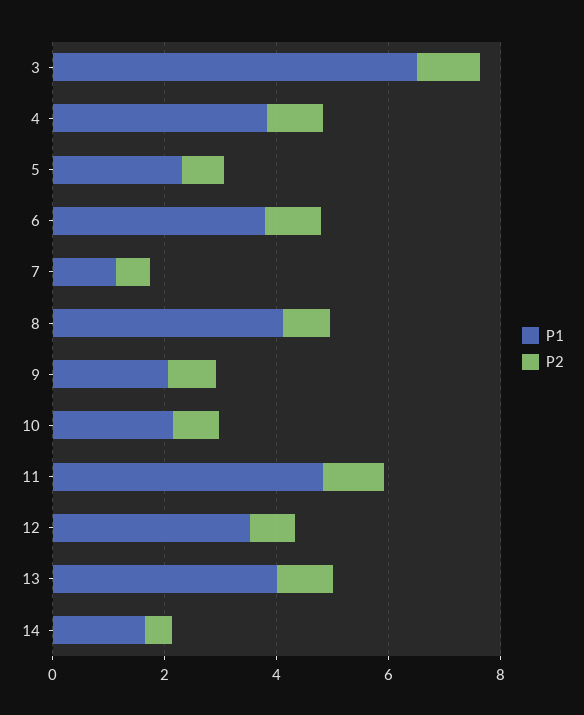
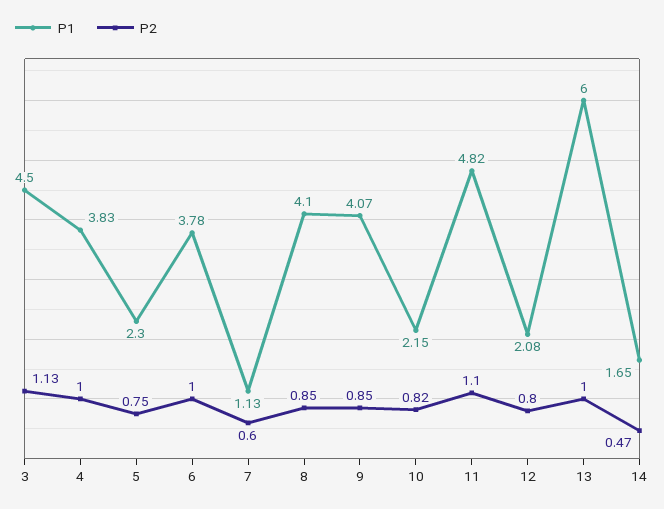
P1, 3: 6.5 -> 4.5
P1, 9: 2 -> 4.07
P1, 12: 3.5 -> 2.08
P1, 13: 4 -> 6

